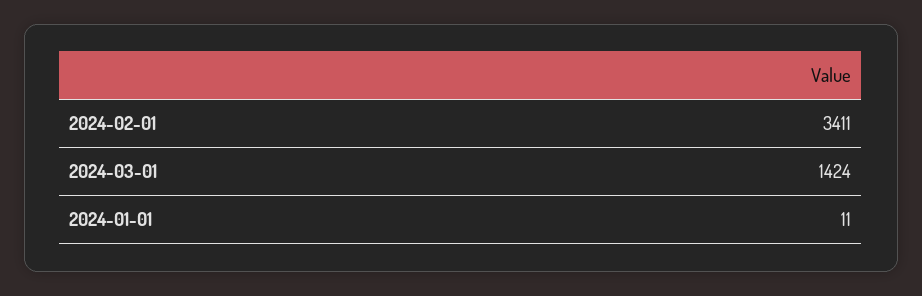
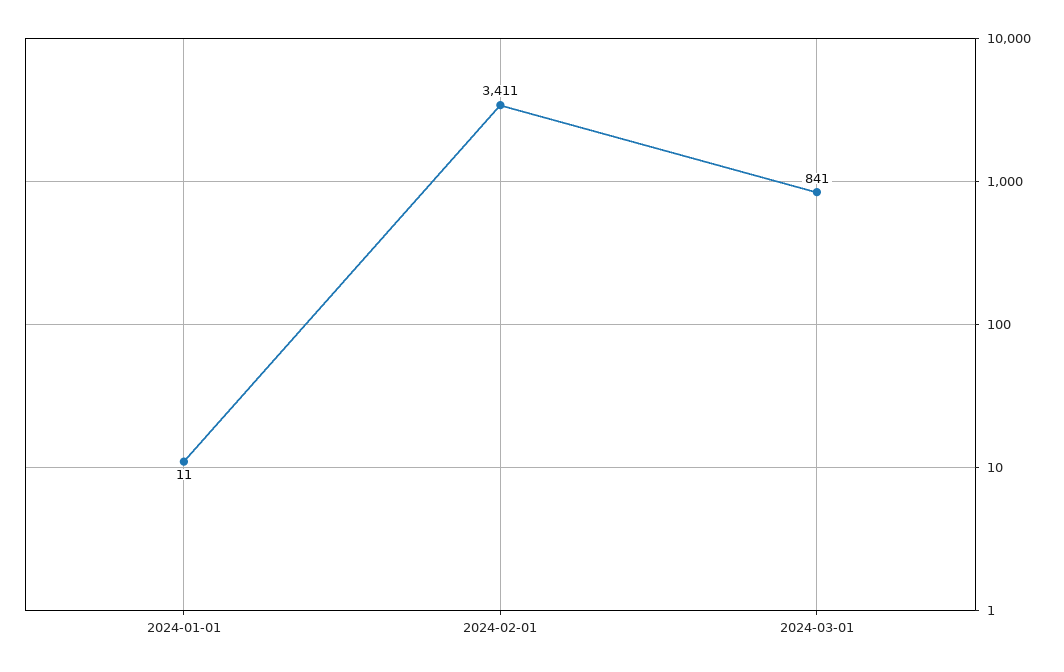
2024-03-01: 1424 -> 841

